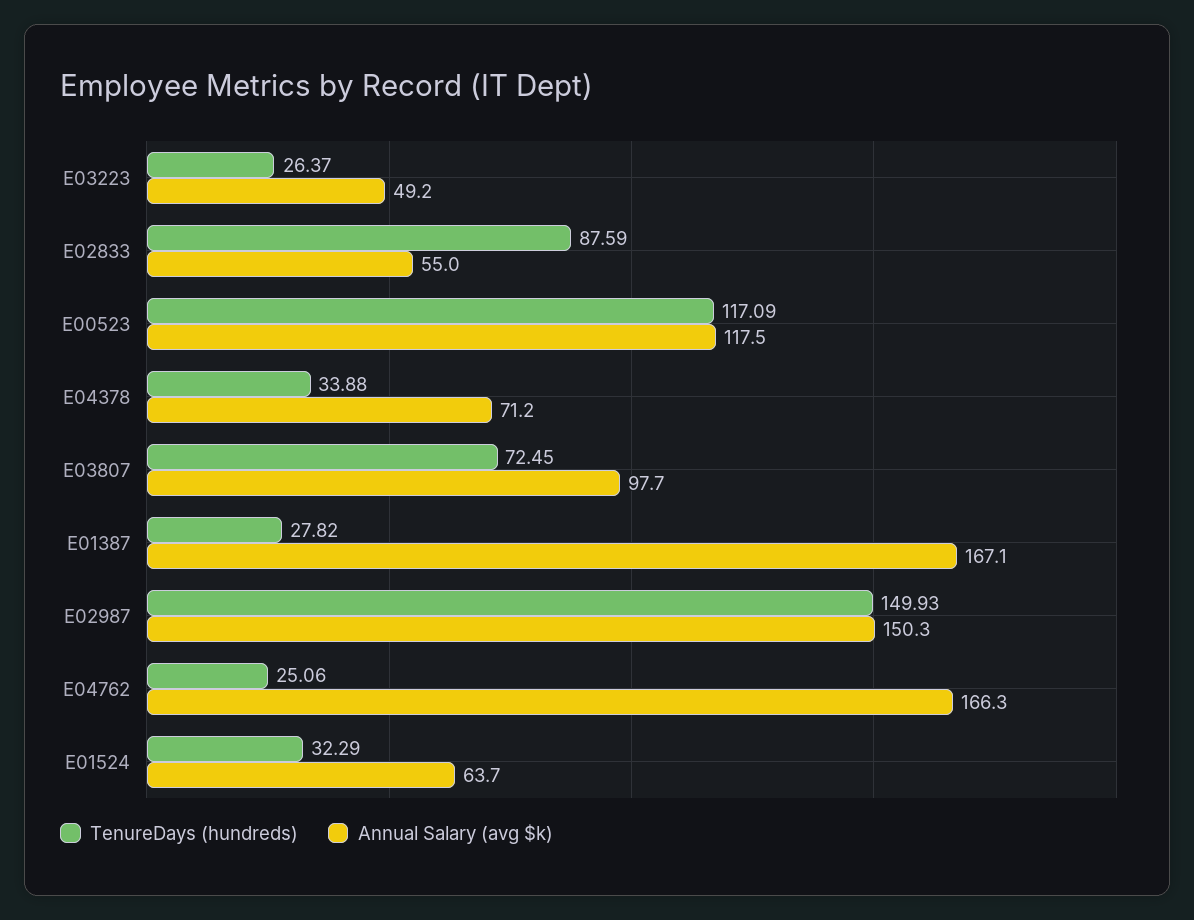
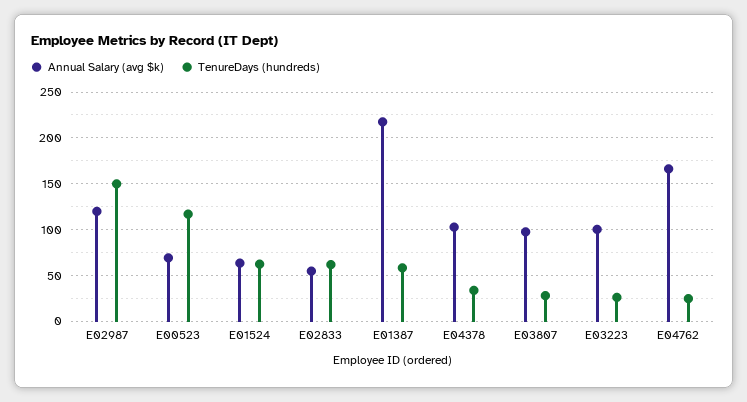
Annual Salary (avg $k), E03223: 49.2 -> 100
TenureDays (hundreds), E02833: 87.59 -> 60
Annual Salary (avg $k), E00523: 117.5 -> 70
Annual Salary (avg $k), E04378: 71.2 -> 100
TenureDays (hundreds), E03807: 72.45 -> 30
TenureDays (hundreds), E01387: 27.82 -> 60
Annual Salary (avg $k), E01387: 167.1 -> 220
Annual Salary (avg $k), E02987: 150.3 -> 120
TenureDays (hundreds), E01524: 32.29 -> 60

